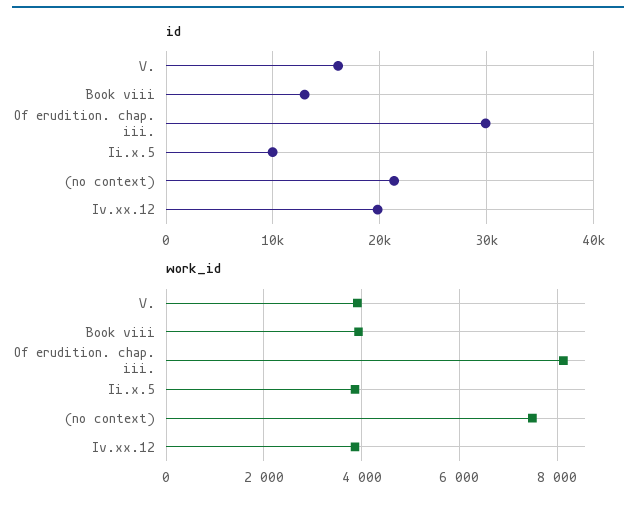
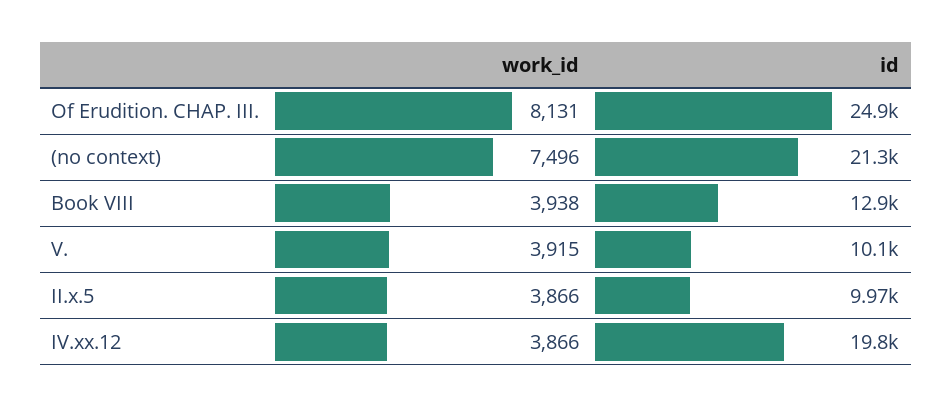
id, V.: 16000 -> 10100
id, Of erudition. chap. iii.: 30000 -> 24900

